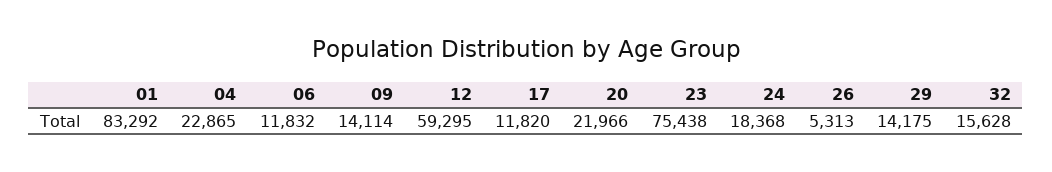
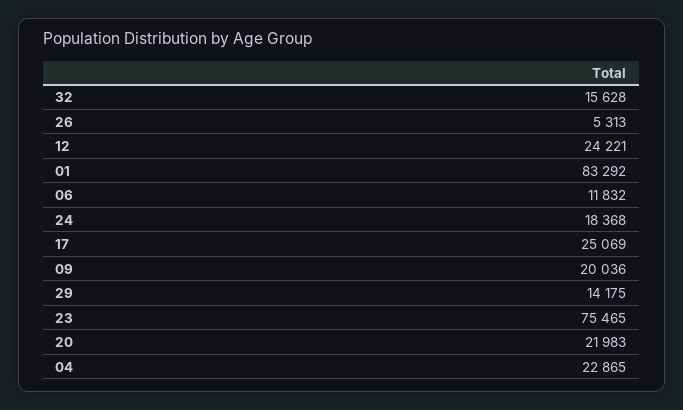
09: 14114 -> 20036
12: 59295 -> 24221
17: 11820 -> 25069
20: 21966 -> 21983
23: 75438 -> 75465

